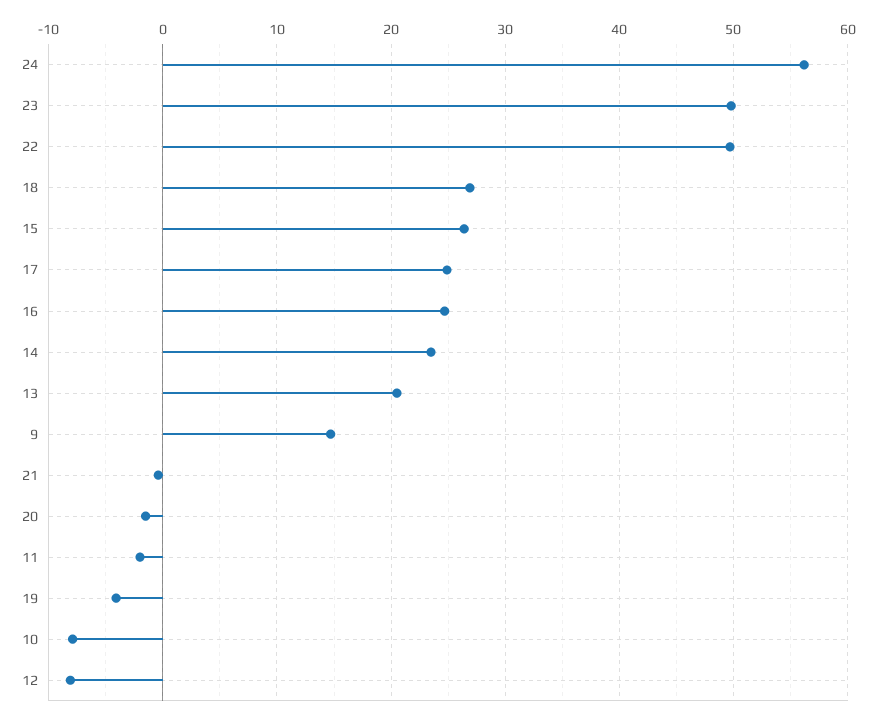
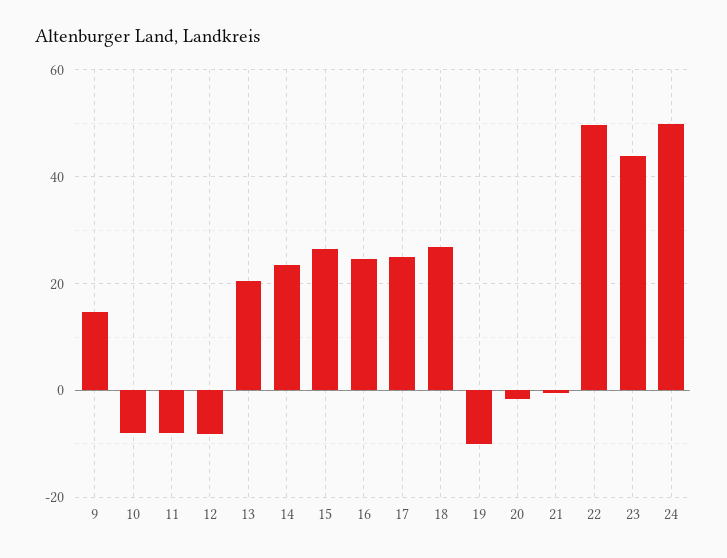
24: 56 -> 50
23: 50 -> 44
11: -2 -> -8
19: -4 -> -10

